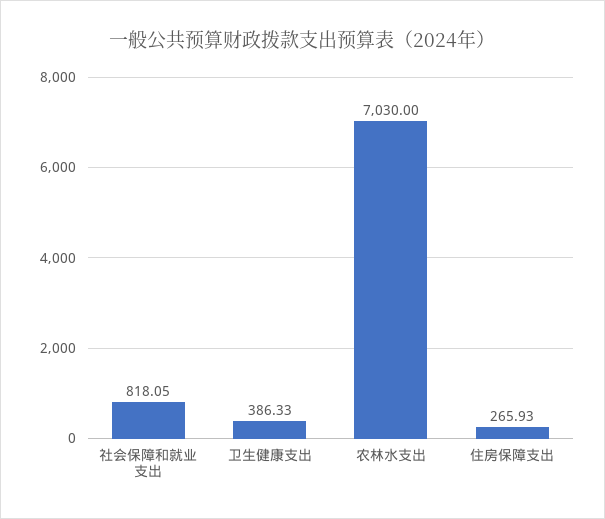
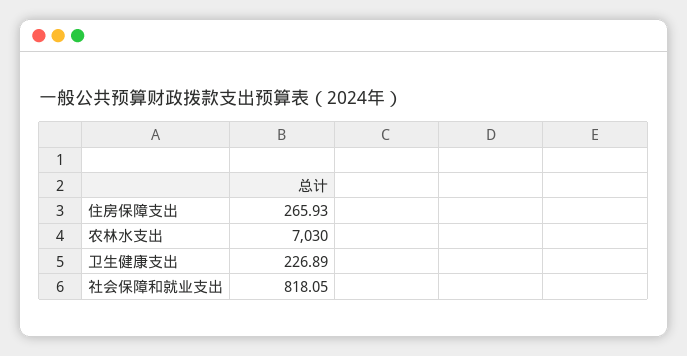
卫生健康支出: 386.33 -> 226.89

